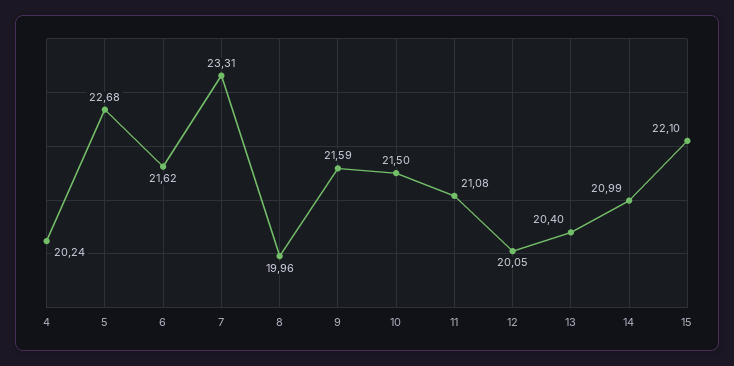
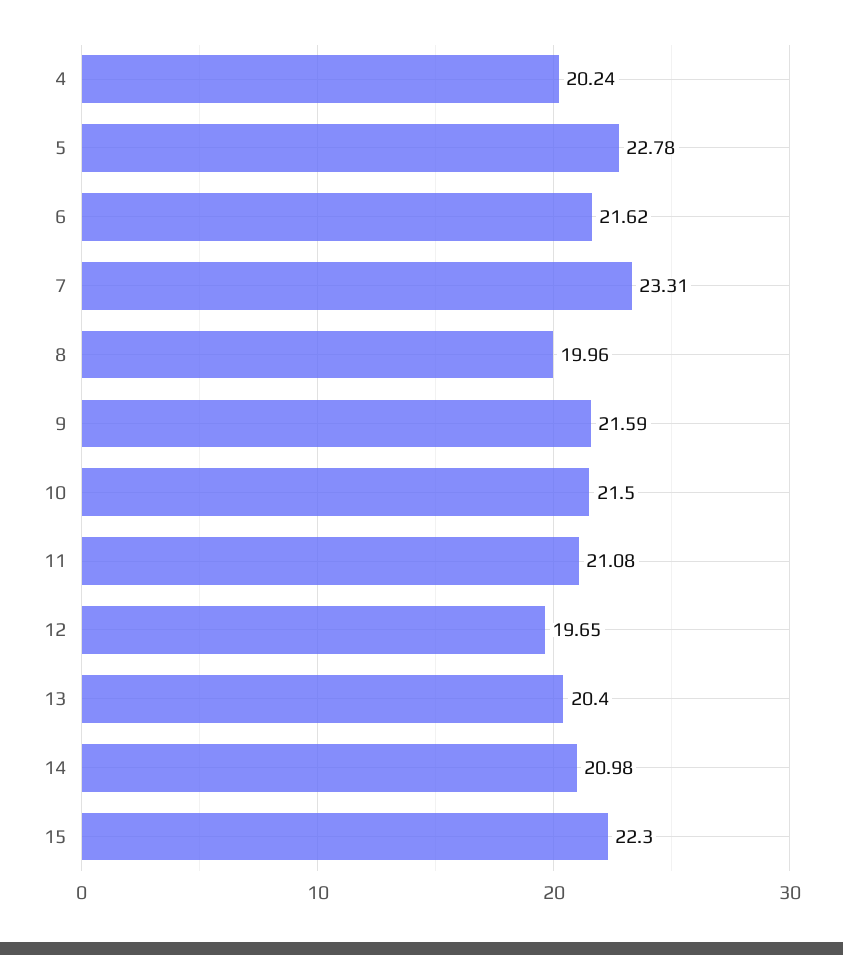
5: 22.68 -> 22.78
12: 20.05 -> 19.65
14: 20.99 -> 20.98
15: 22.1 -> 22.3

